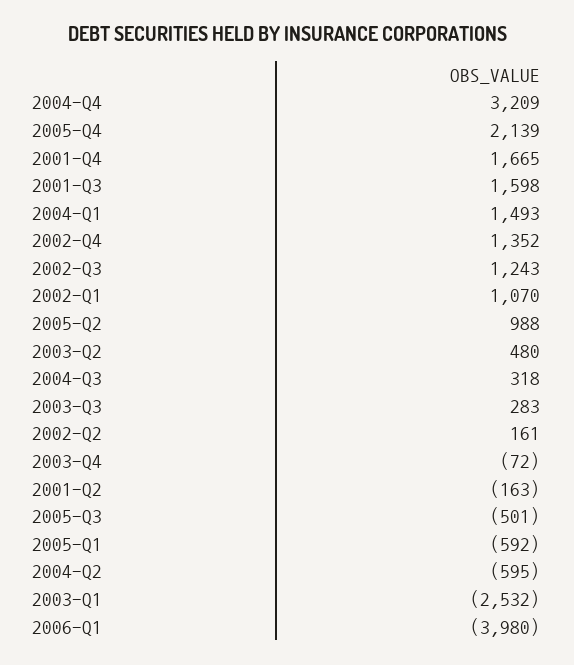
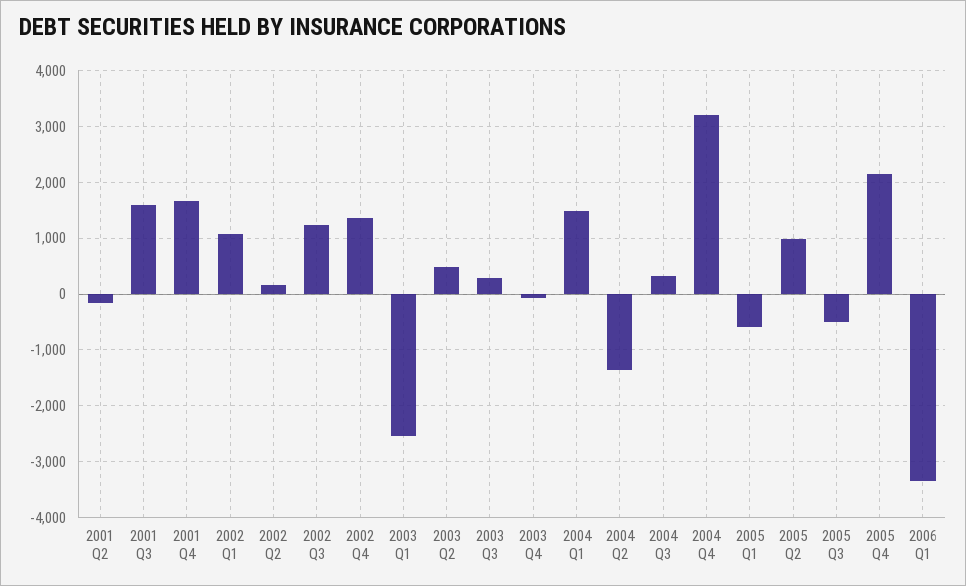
2004-Q2: -595 -> -1400
2006-Q1: -3980 -> -3400

